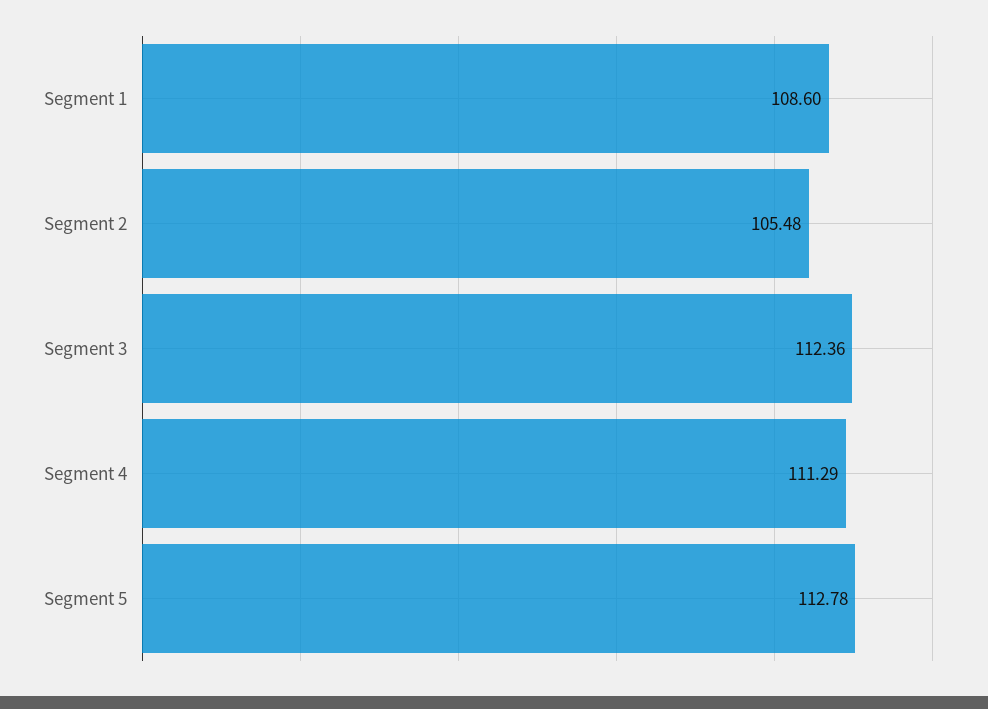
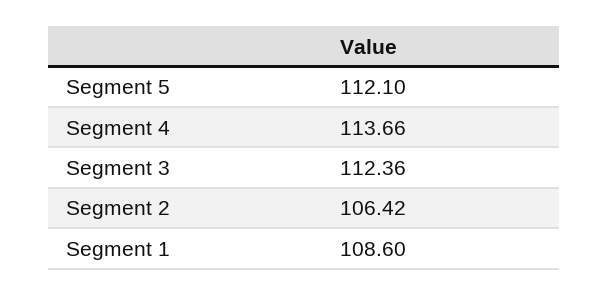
Segment 2: 105.48 -> 106.42
Segment 4: 111.29 -> 113.66
Segment 5: 112.78 -> 112.1

